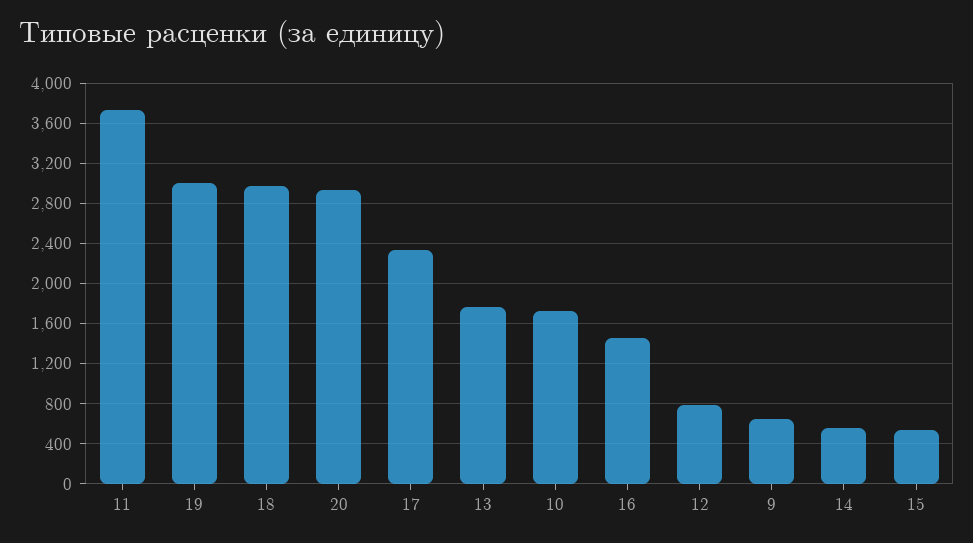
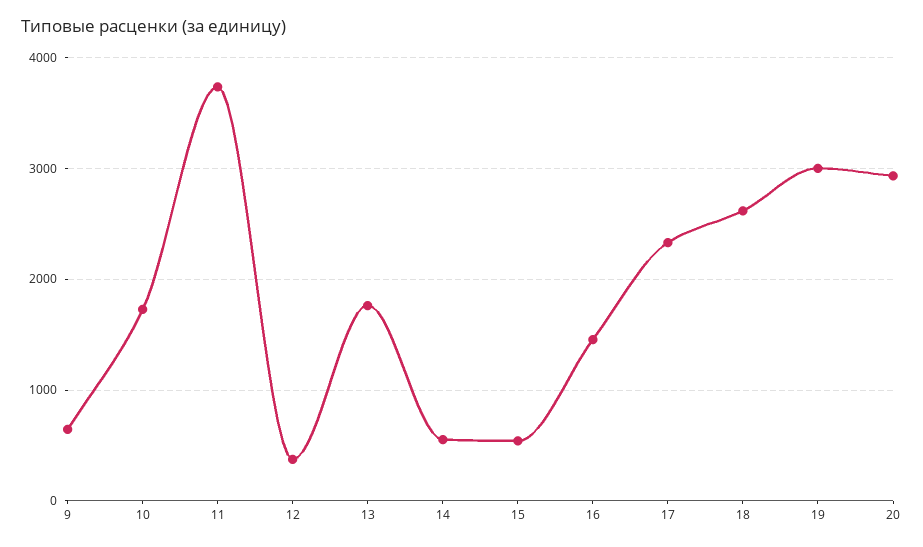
18: 3000 -> 2600
12: 800 -> 400

